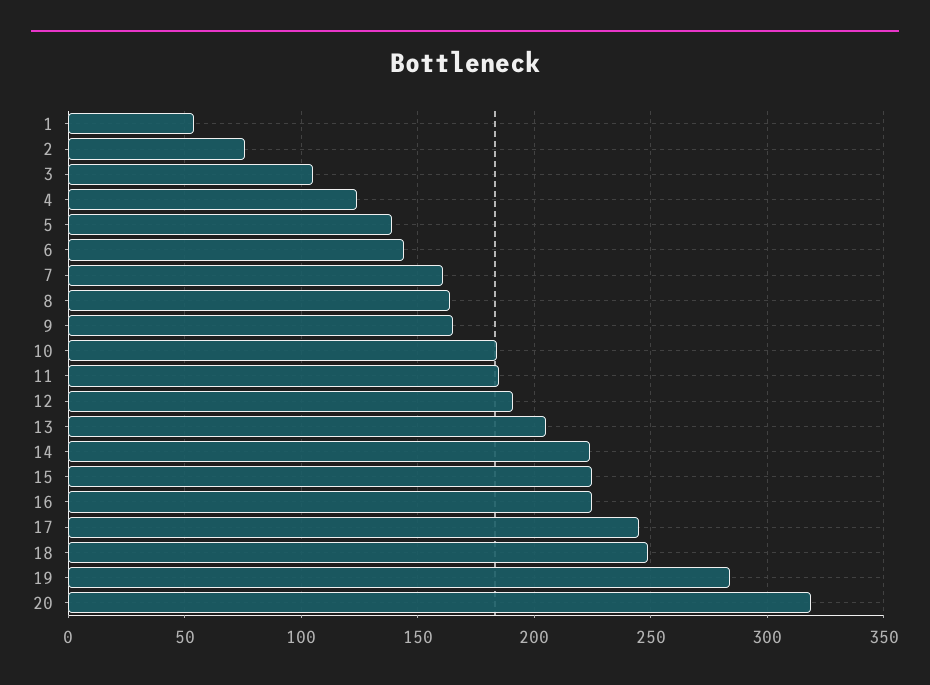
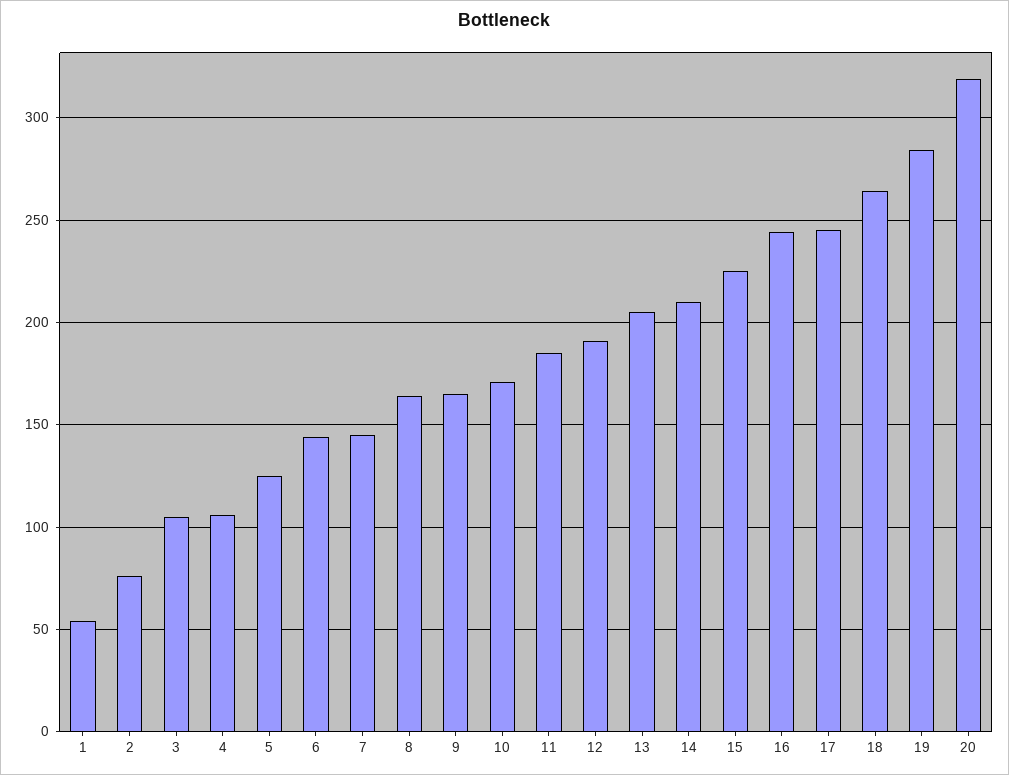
4: 125 -> 105
5: 140 -> 125
7: 160 -> 145
10: 185 -> 170
14: 225 -> 210
16: 225 -> 245
18: 250 -> 265

